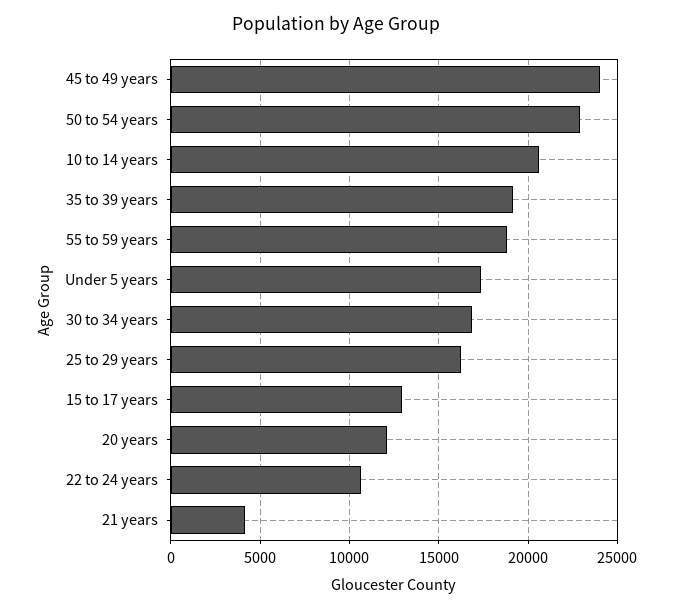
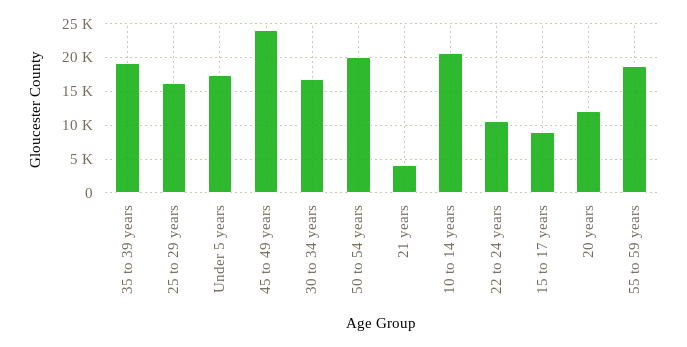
50 to 54 years: 23000 -> 20000
15 to 17 years: 13000 -> 9000

